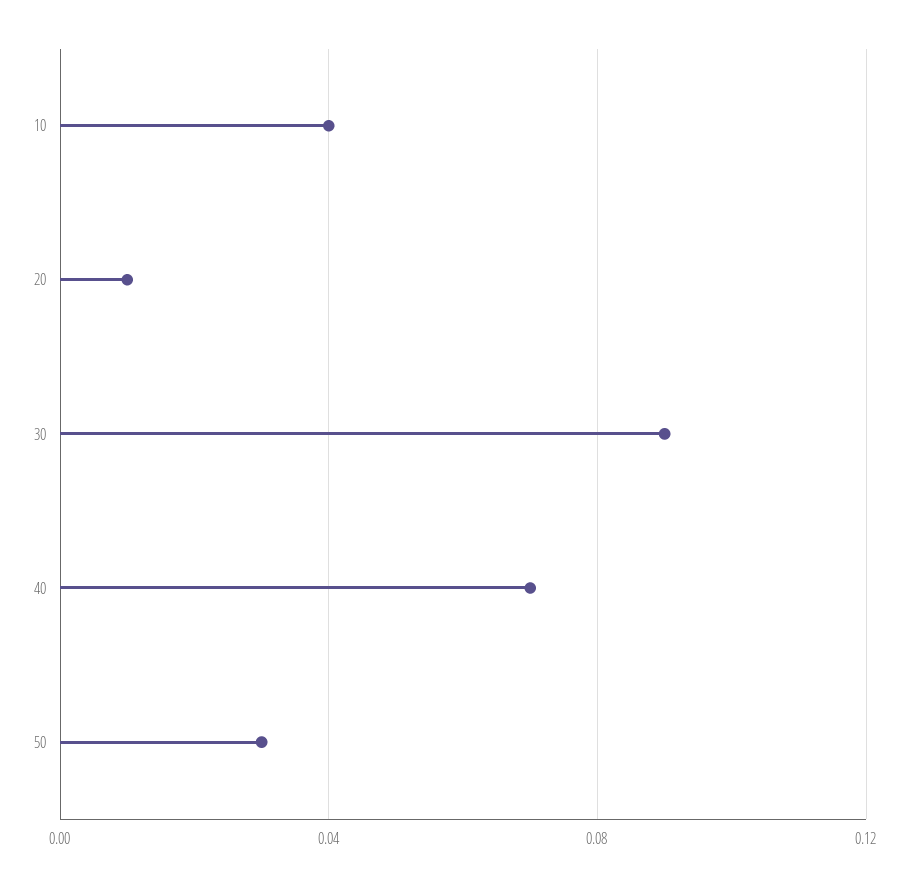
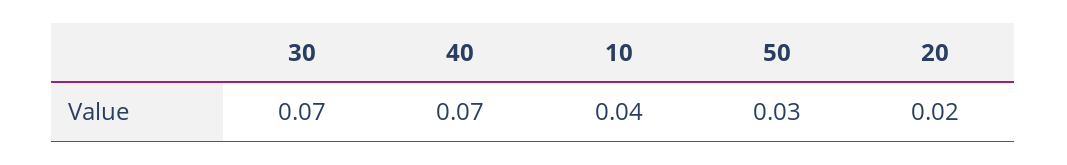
20: 0.01 -> 0.02
30: 0.09 -> 0.07

